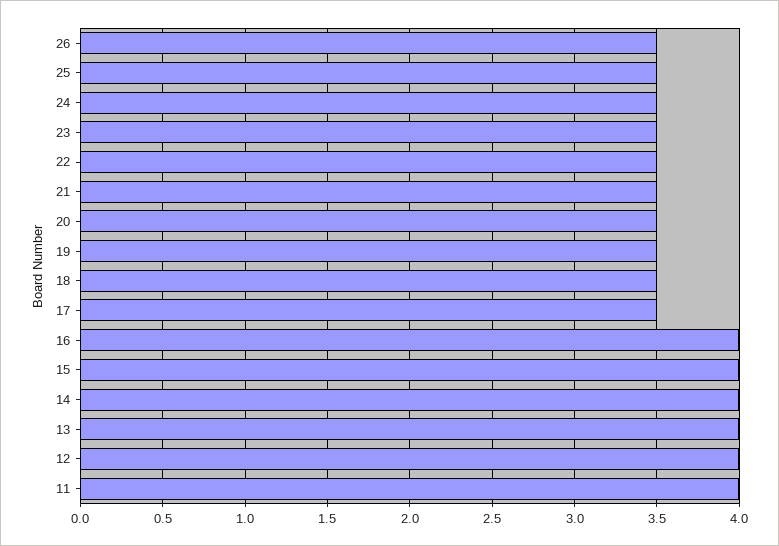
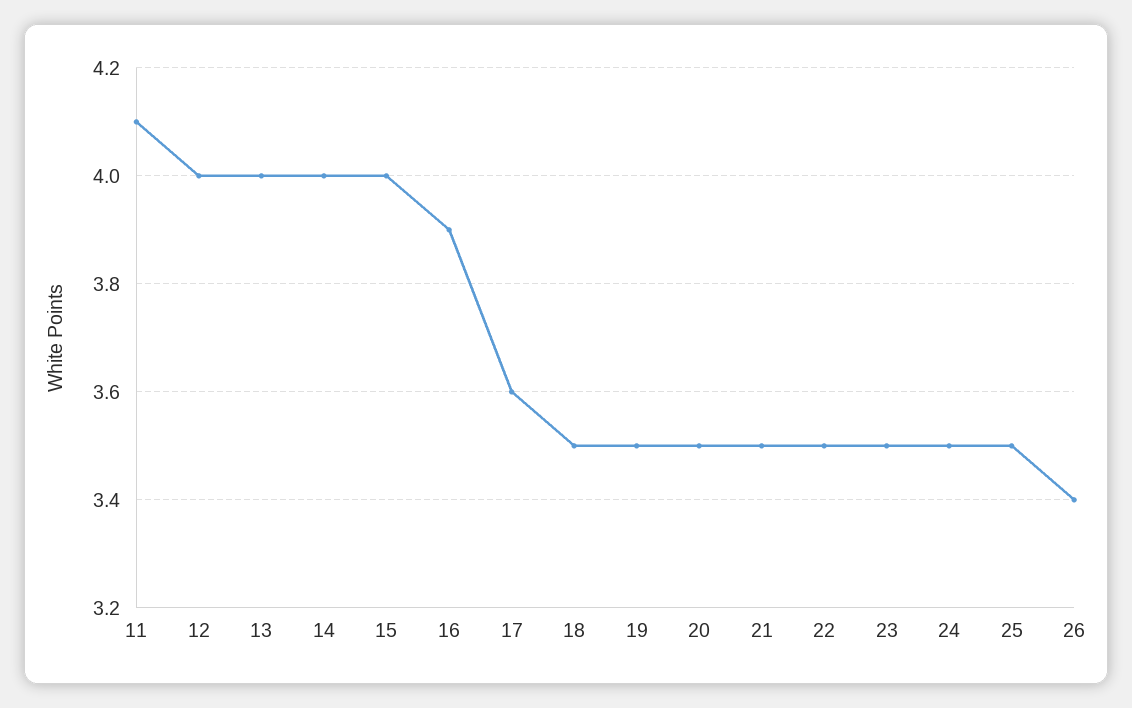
26: 3.5 -> 3.4
17: 3.5 -> 3.6
16: 4 -> 3.9
11: 4 -> 4.1

